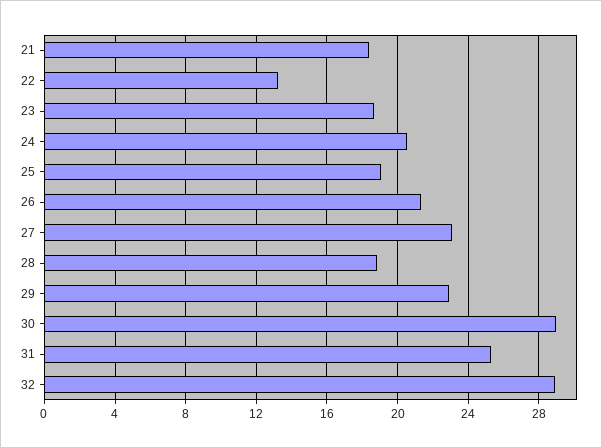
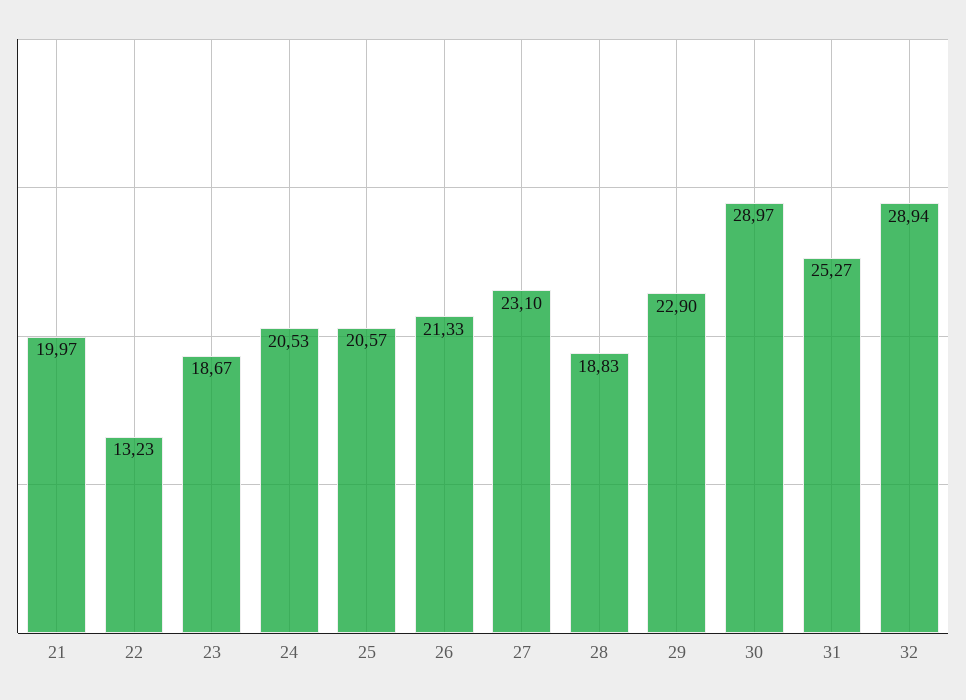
21: 18.5 -> 19.97
25: 19 -> 20.57

